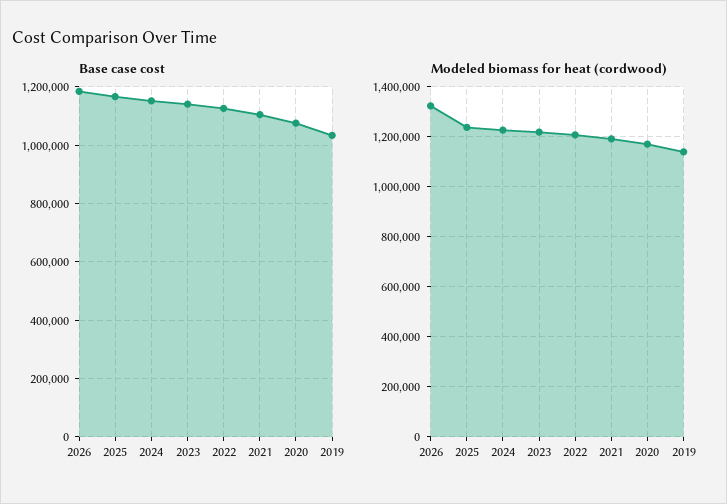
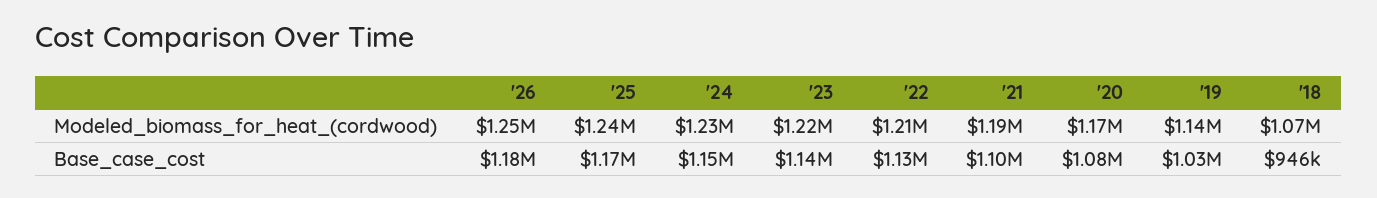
Modeled biomass for heat (cordwood), 2026: 1325000 -> 1250000
Modeled biomass for heat (cordwood), '18: none -> 1070000
Base case cost, '18: none -> 946000

